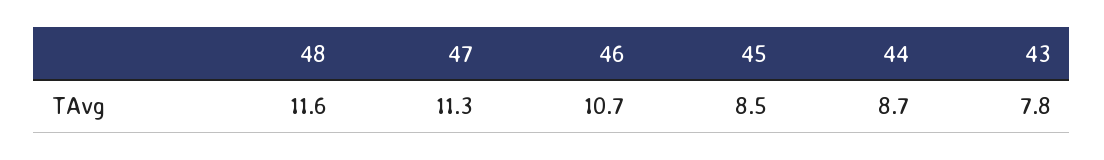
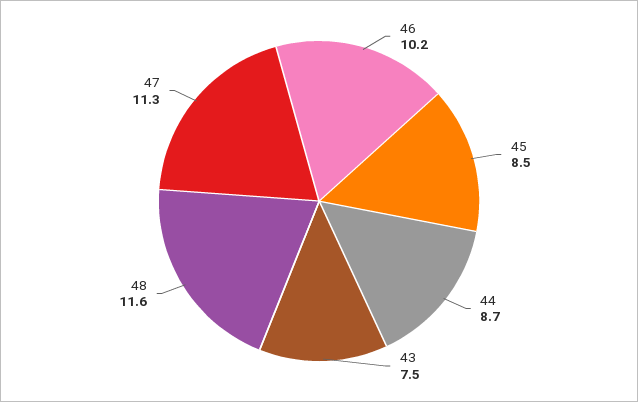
46: 10.7 -> 10.2
43: 7.8 -> 7.5

